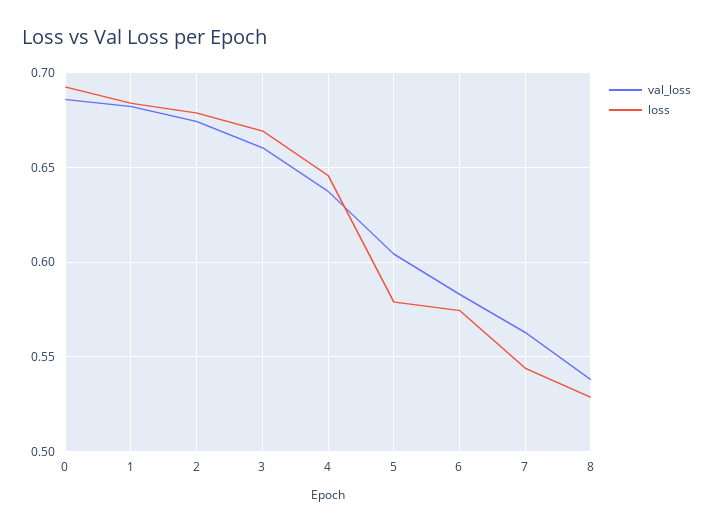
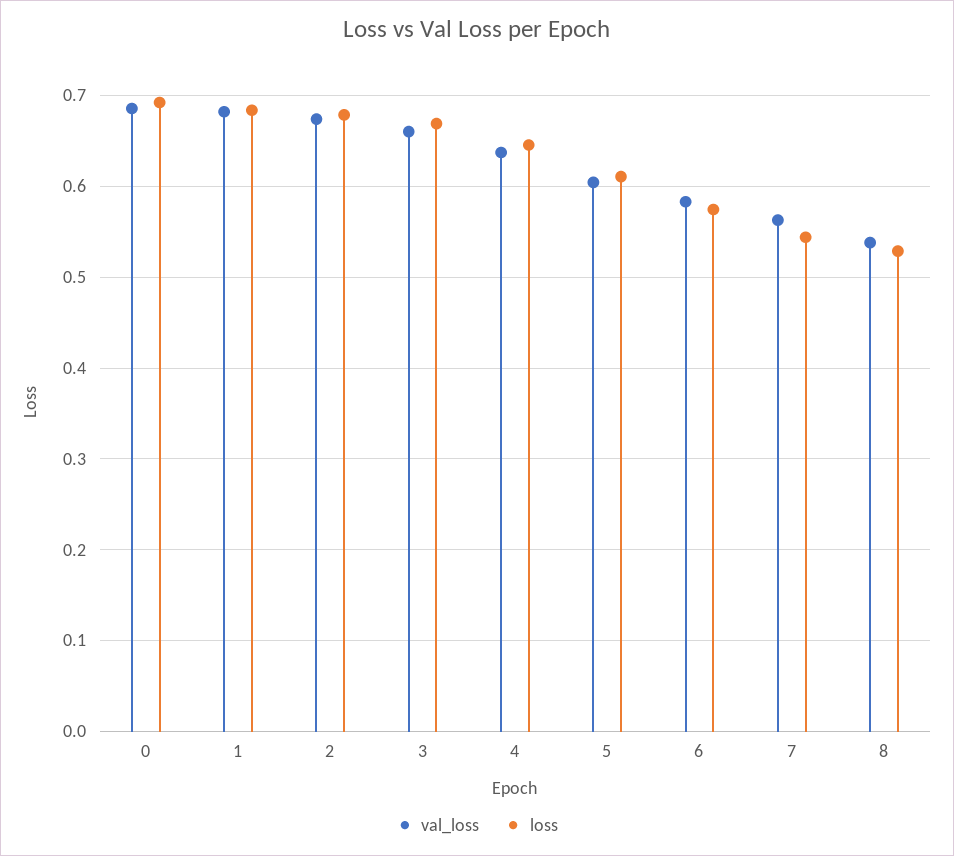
loss, 5: 0.58 -> 0.61

